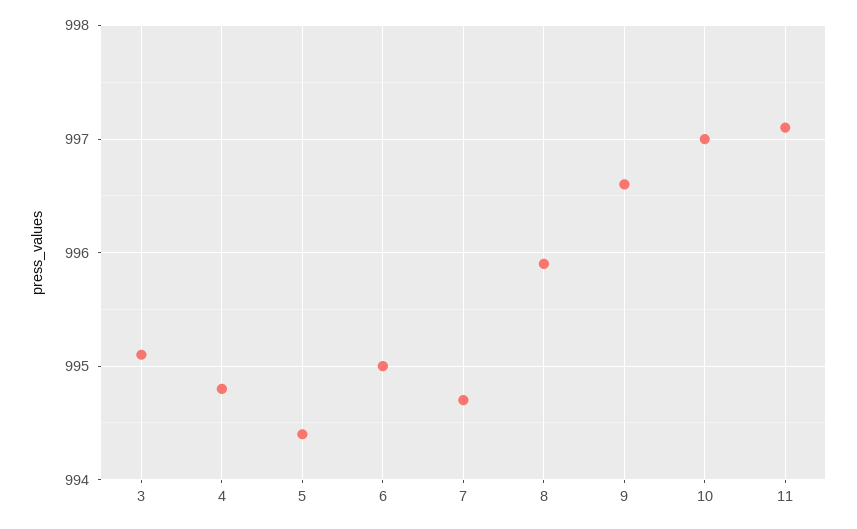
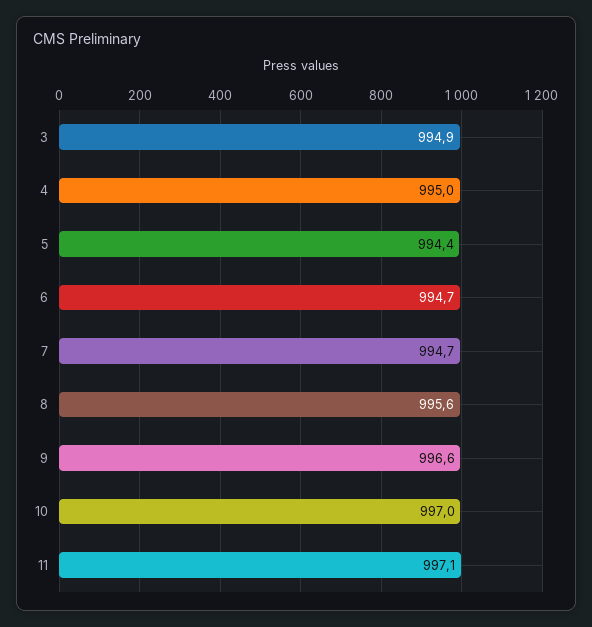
3: 995.1 -> 994.9
4: 994.8 -> 995
6: 995 -> 994.7
8: 995.9 -> 995.6

